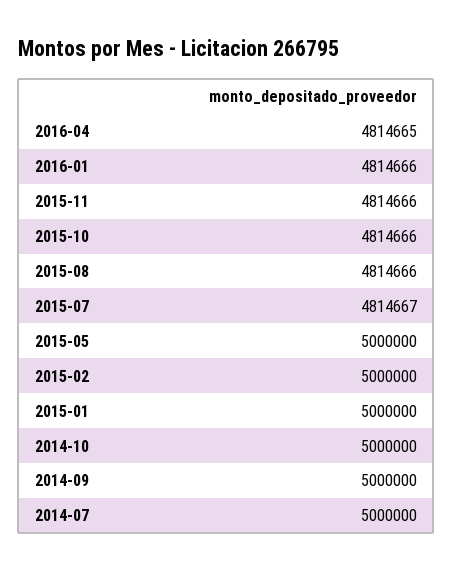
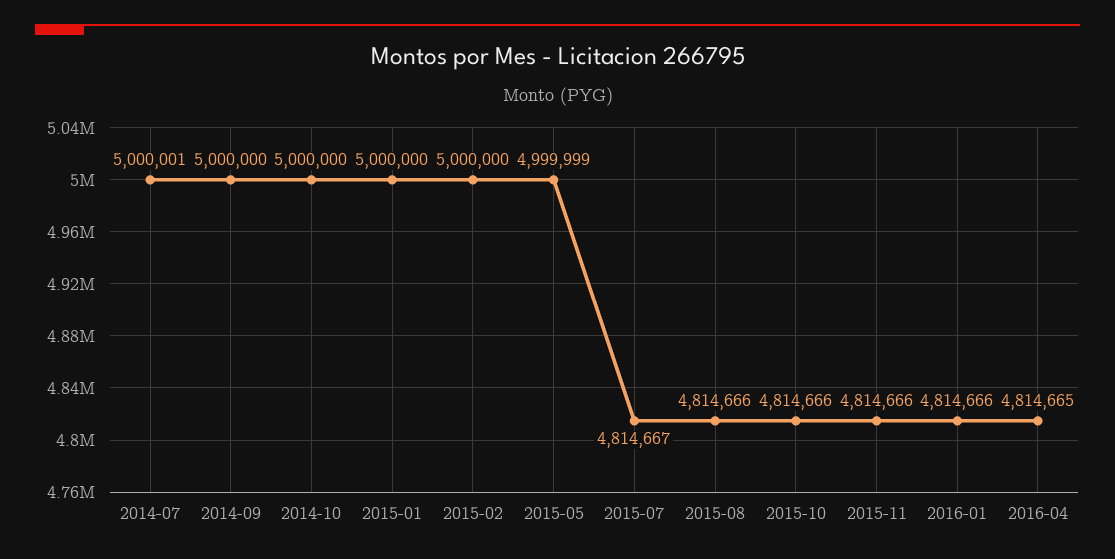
2015-05: 5000000 -> 4999999
2014-07: 5000000 -> 5000001

